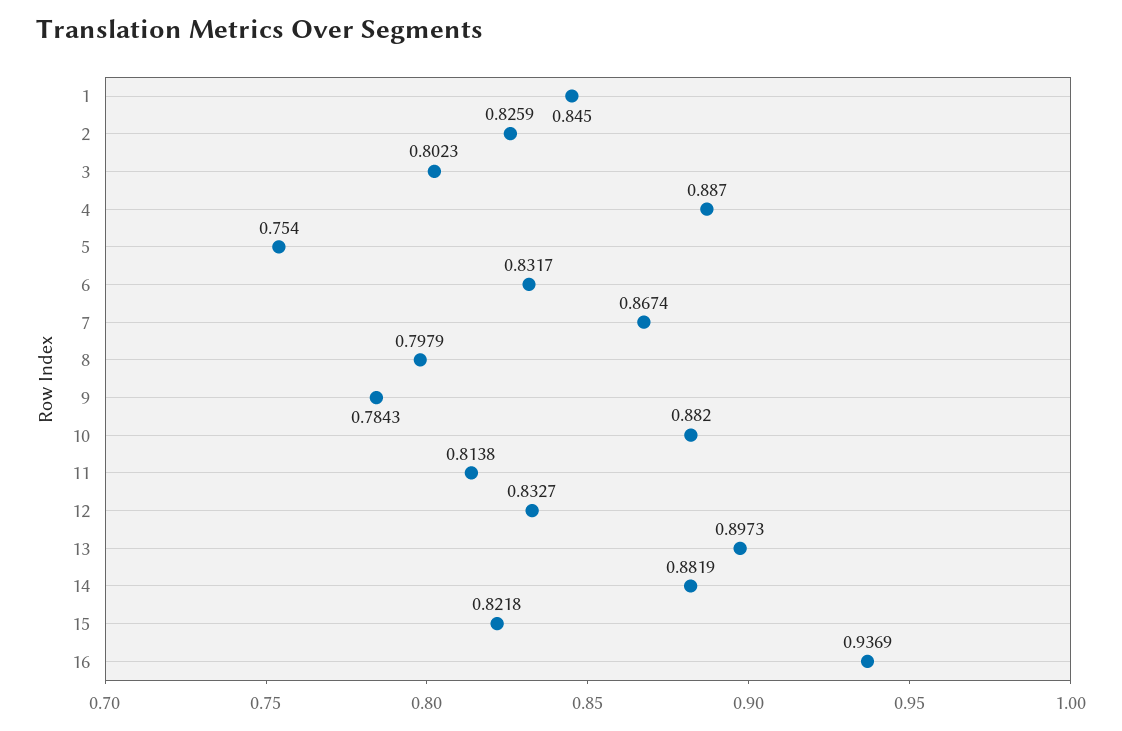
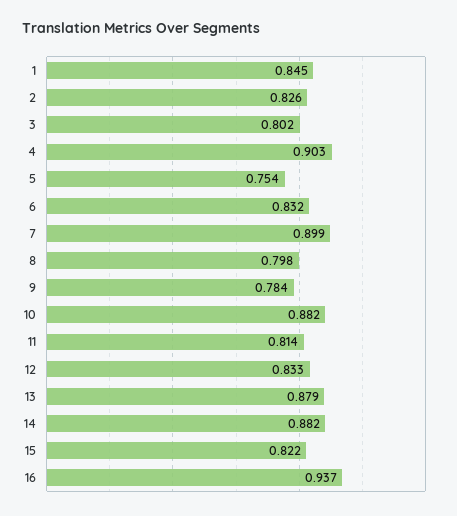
4: 0.887 -> 0.903
7: 0.8674 -> 0.899
13: 0.8973 -> 0.879

